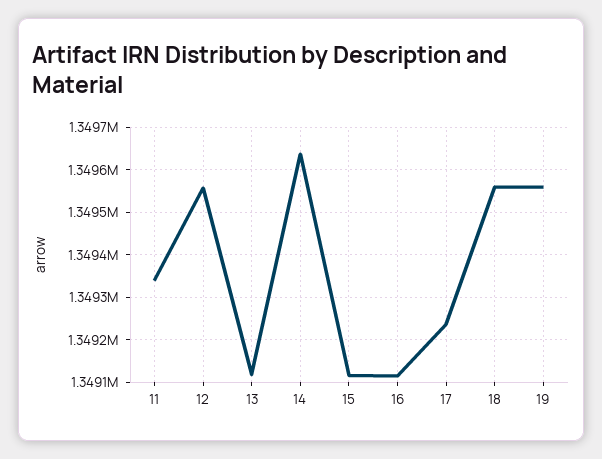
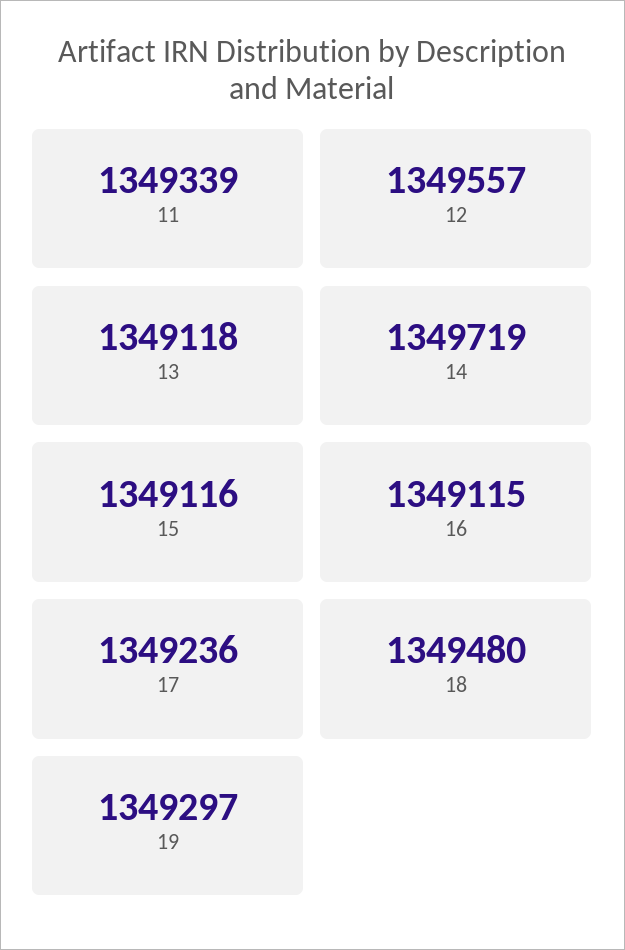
14: 1349640 -> 1349719
18: 1349560 -> 1349480
19: 1349560 -> 1349297

